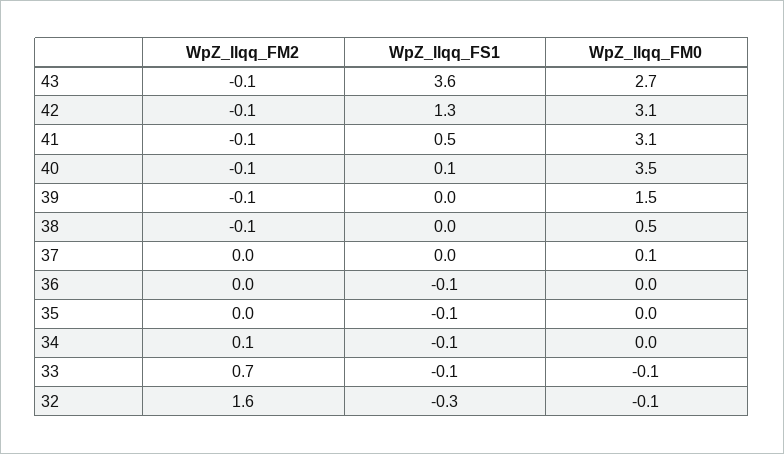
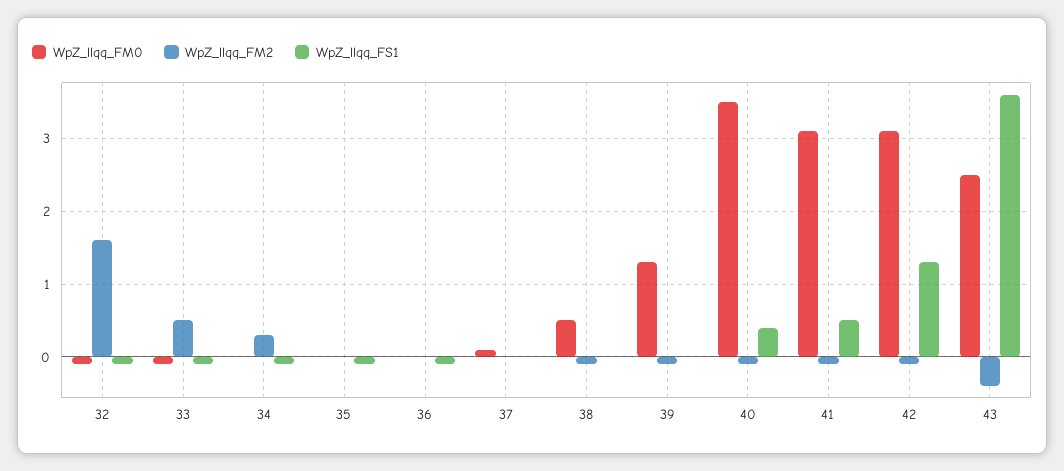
WpZ_llqq_FM2, 43: -0.1 -> -0.4
WpZ_llqq_FM0, 43: 2.7 -> 2.5
WpZ_llqq_FS1, 40: 0.1 -> 0.4
WpZ_llqq_FM0, 39: 1.5 -> 1.3
WpZ_llqq_FM2, 34: 0.1 -> 0.3
WpZ_llqq_FM2, 33: 0.7 -> 0.5
WpZ_llqq_FS1, 32: -0.3 -> -0.1

